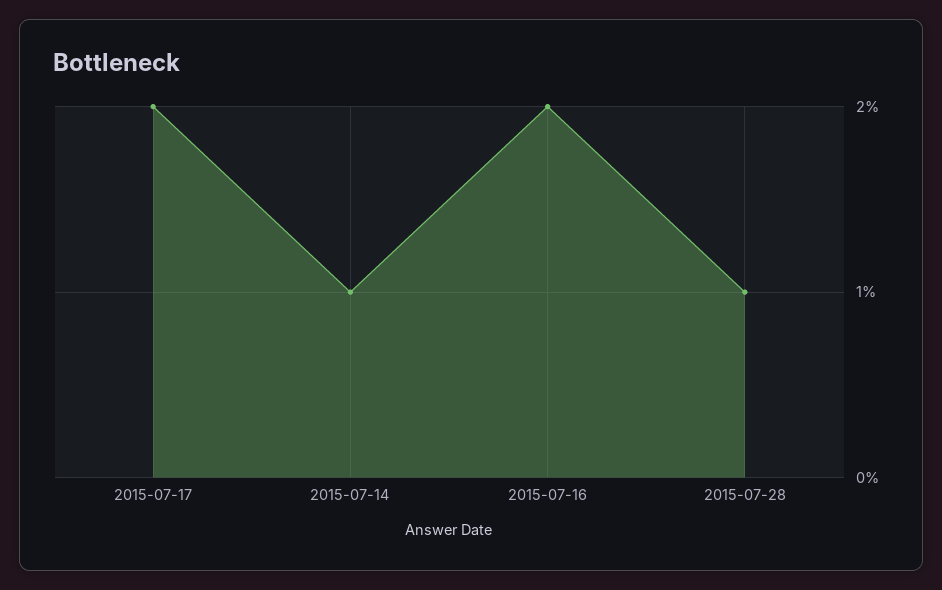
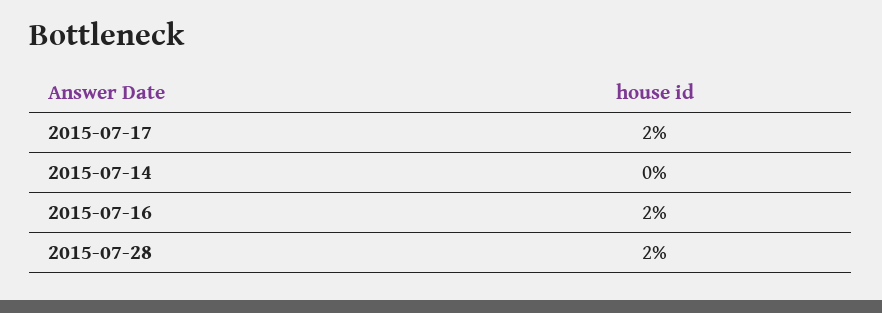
2015-07-14: 1 -> 0
2015-07-28: 1 -> 2

